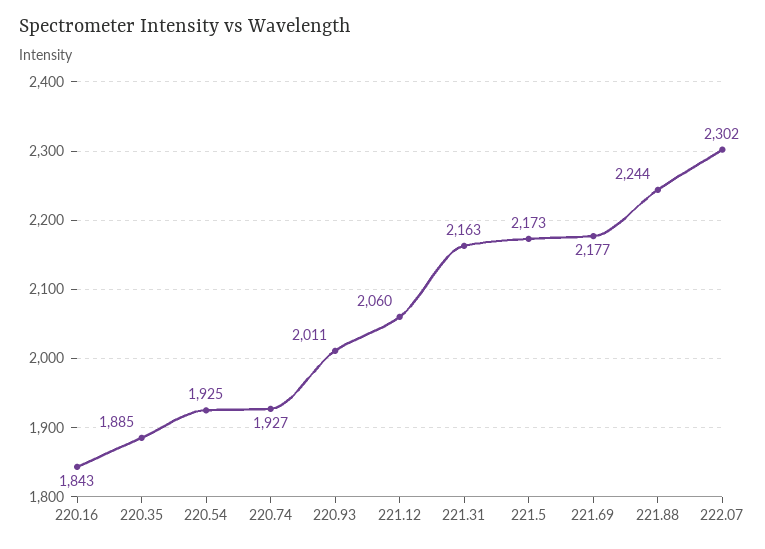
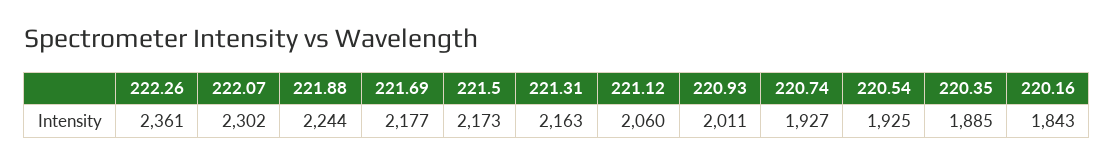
222.26: none -> 2361

